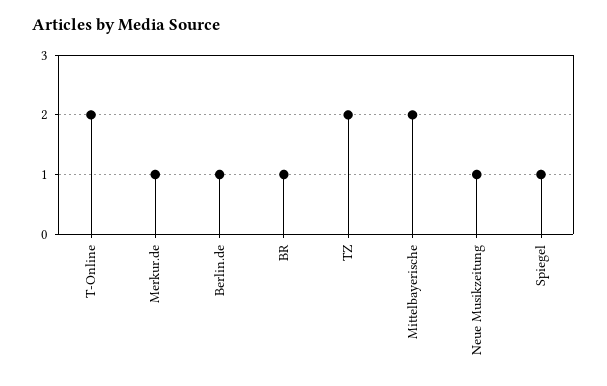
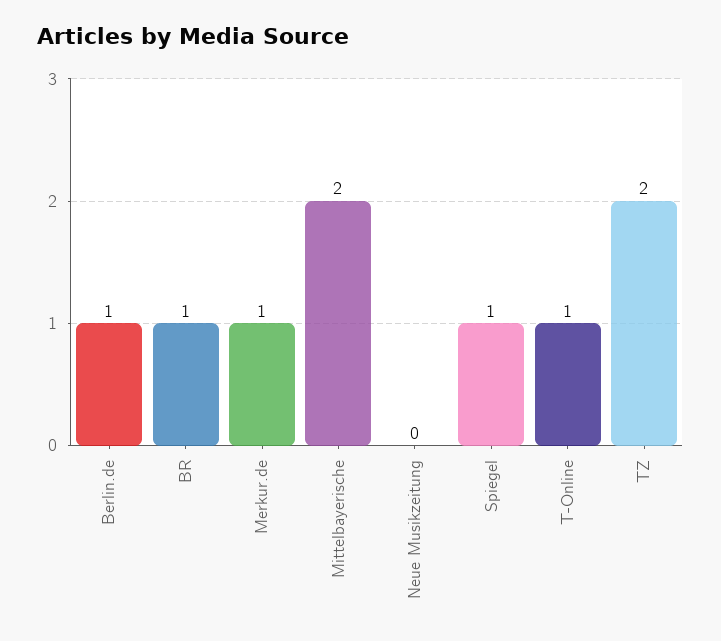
T-Online: 2 -> 1
Neue Musikzeitung: 1 -> 0

